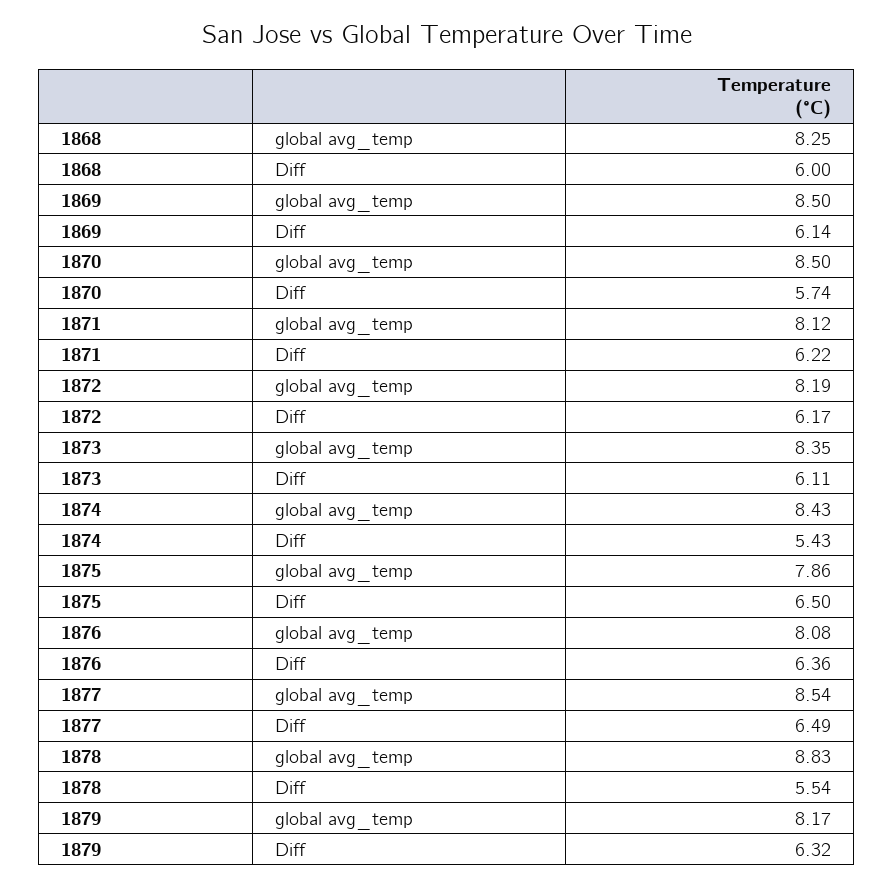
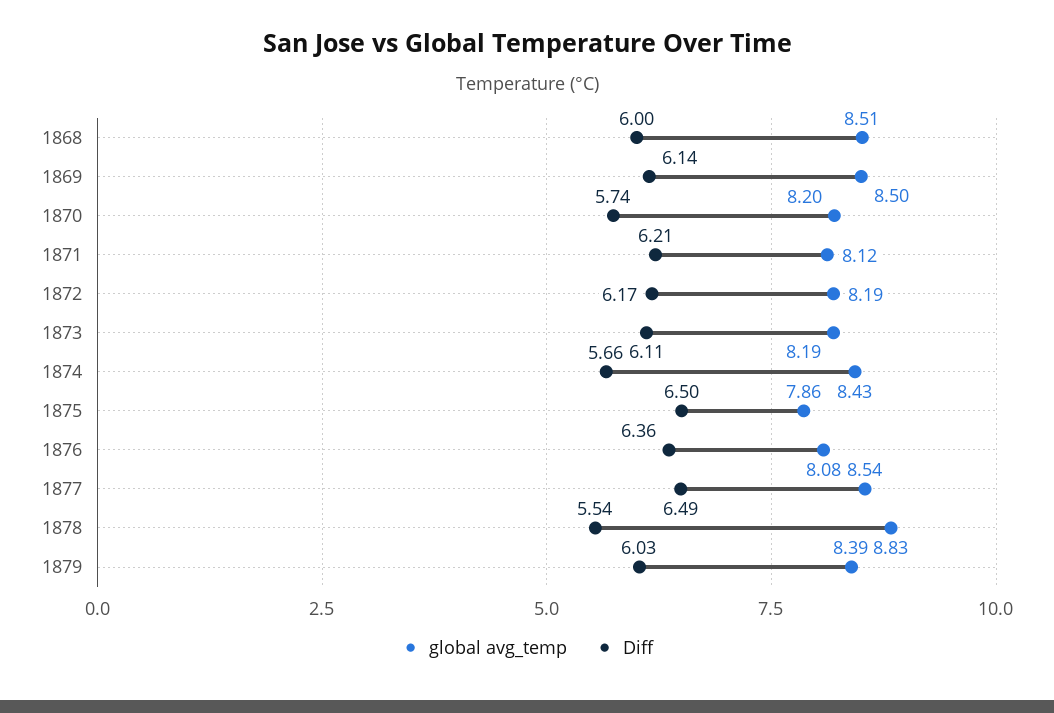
global avg_temp, 1868: 8.25 -> 8.51
global avg_temp, 1870: 8.5 -> 8.2
Diff, 1871: 6.22 -> 6.21
global avg_temp, 1873: 8.35 -> 8.19
Diff, 1874: 5.43 -> 5.66
global avg_temp, 1879: 8.17 -> 8.39
Diff, 1879: 6.32 -> 6.03

